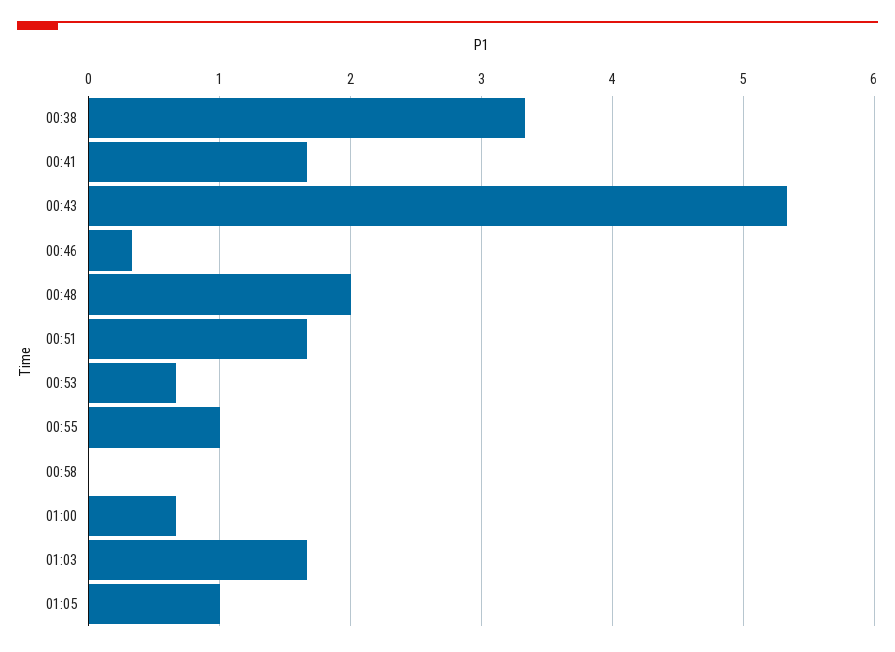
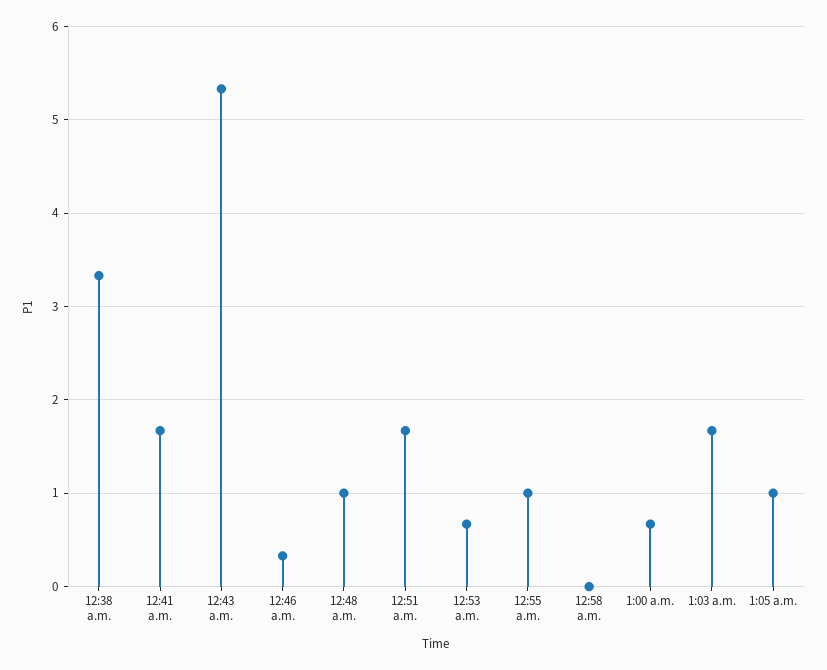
00:48: 2 -> 1

